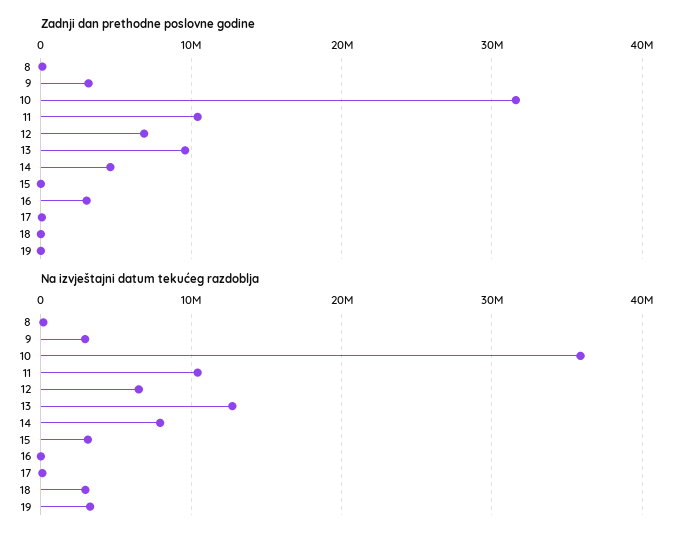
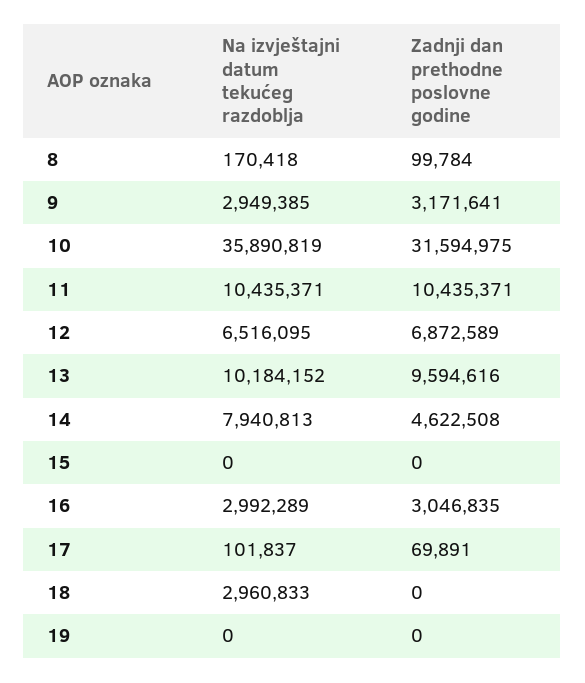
Na izvještajni datum tekućeg razdoblja, 13: 13000000 -> 10184152
Na izvještajni datum tekućeg razdoblja, 15: 3000000 -> 0
Na izvještajni datum tekućeg razdoblja, 16: 0 -> 2992289
Na izvještajni datum tekućeg razdoblja, 19: 3000000 -> 0

